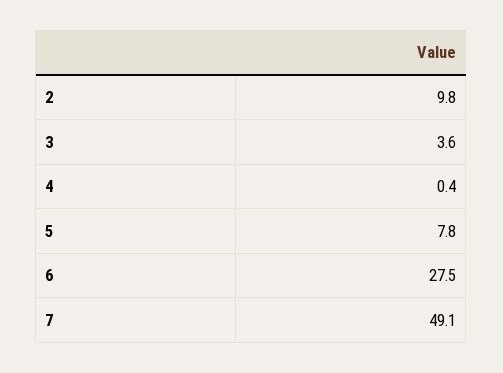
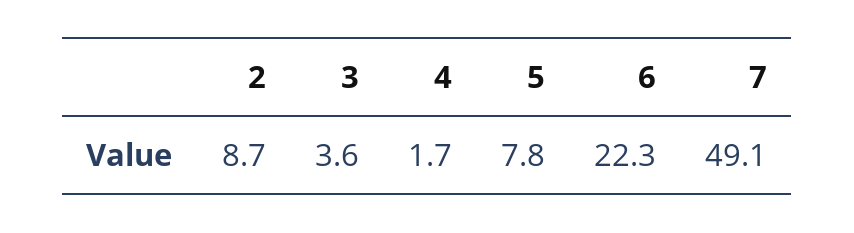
2: 9.8 -> 8.7
4: 0.4 -> 1.7
6: 27.5 -> 22.3

